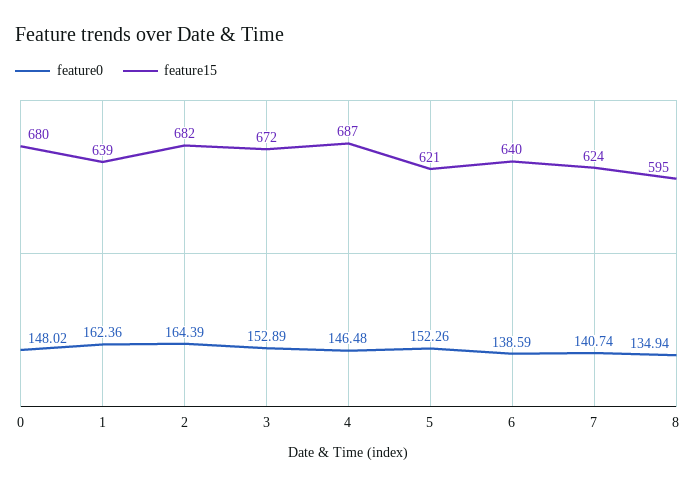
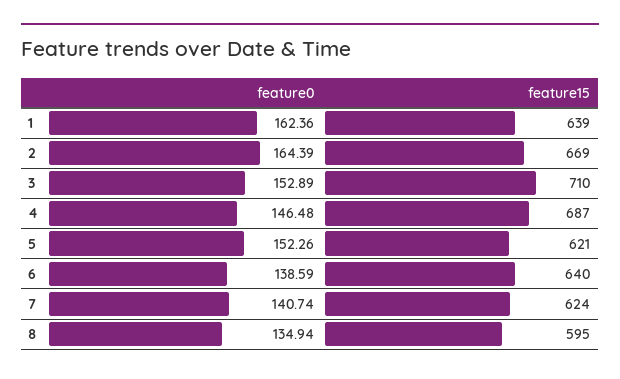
feature0, 0: 148.02 -> none
feature15, 0: 680 -> none
feature15, 2: 682 -> 669
feature15, 3: 672 -> 710

